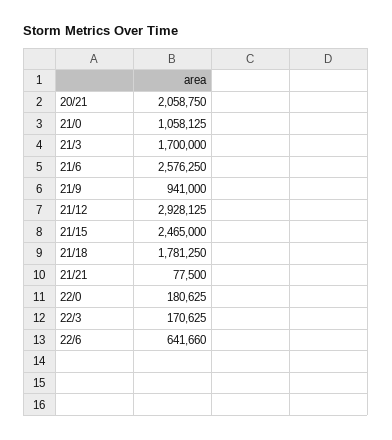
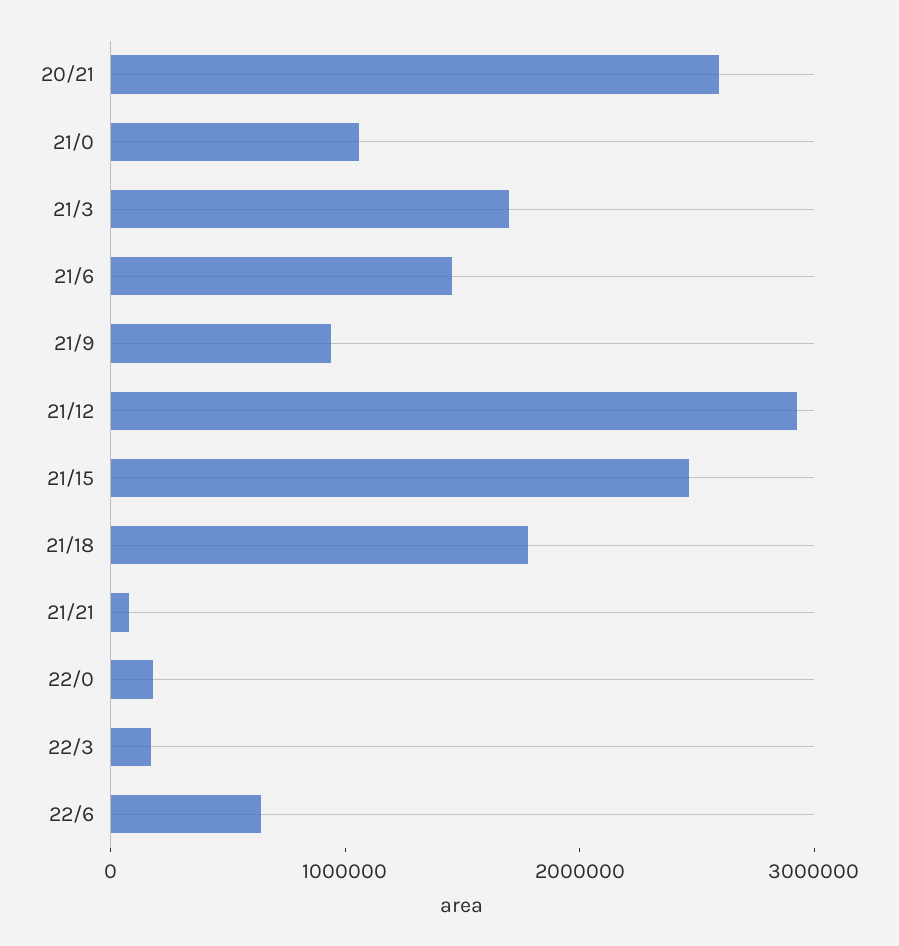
20/21: 2058750 -> 2600000
21/6: 2576250 -> 1400000

